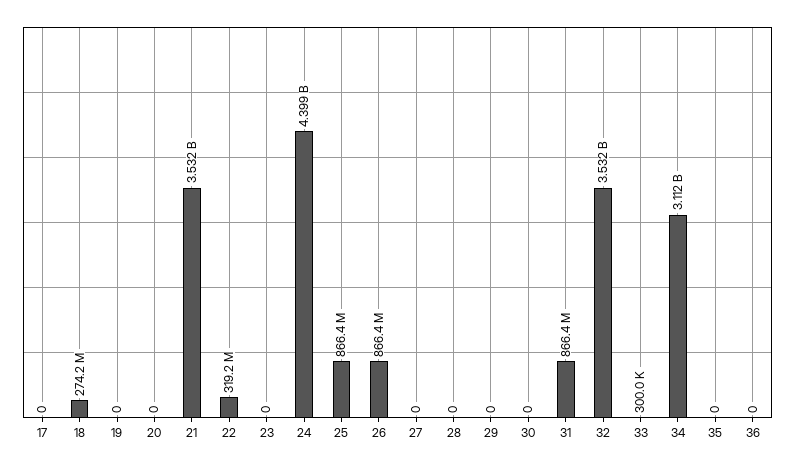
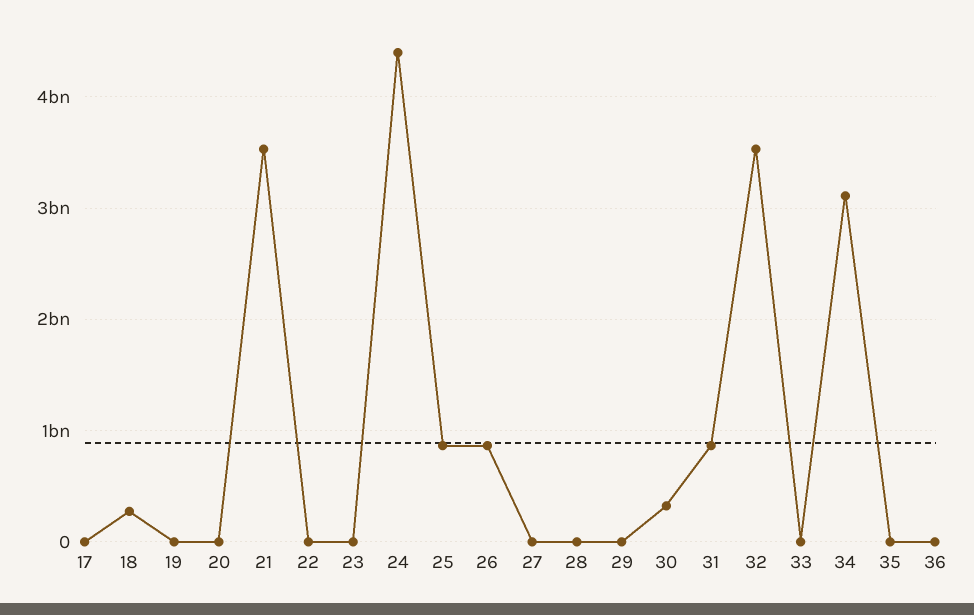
22: 319200000 -> 0
30: 0 -> 300000000

